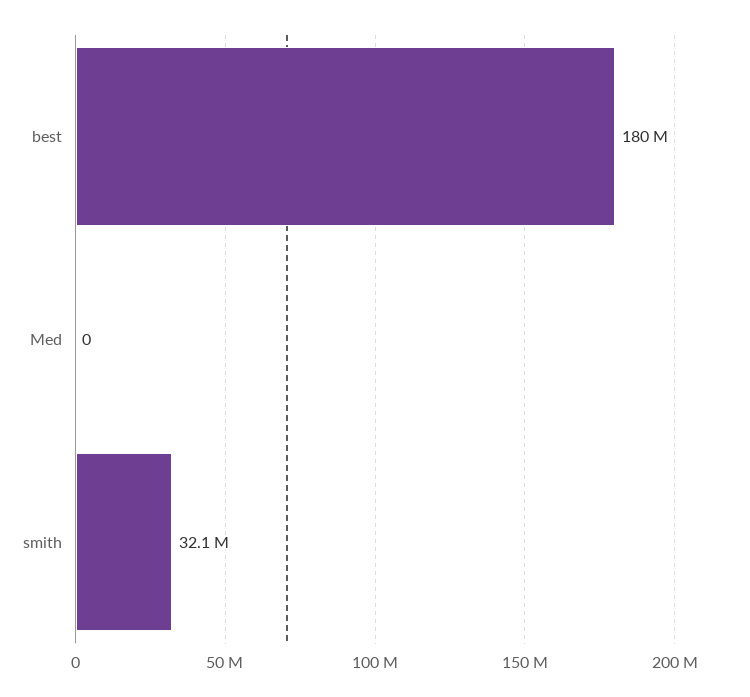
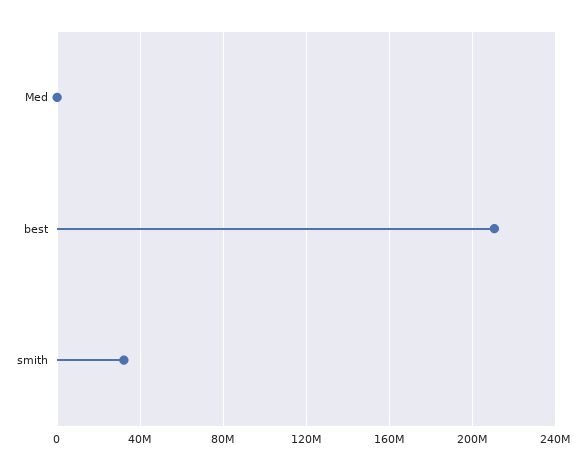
best: 180000000 -> 210000000

